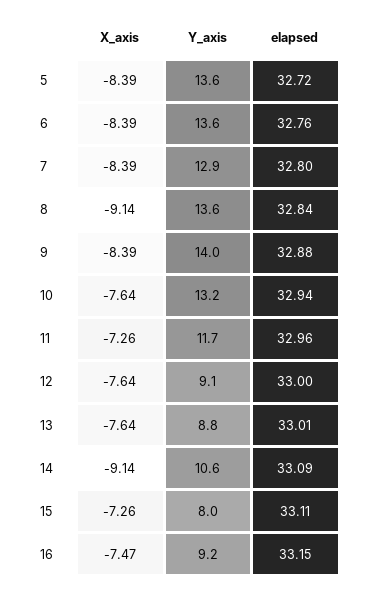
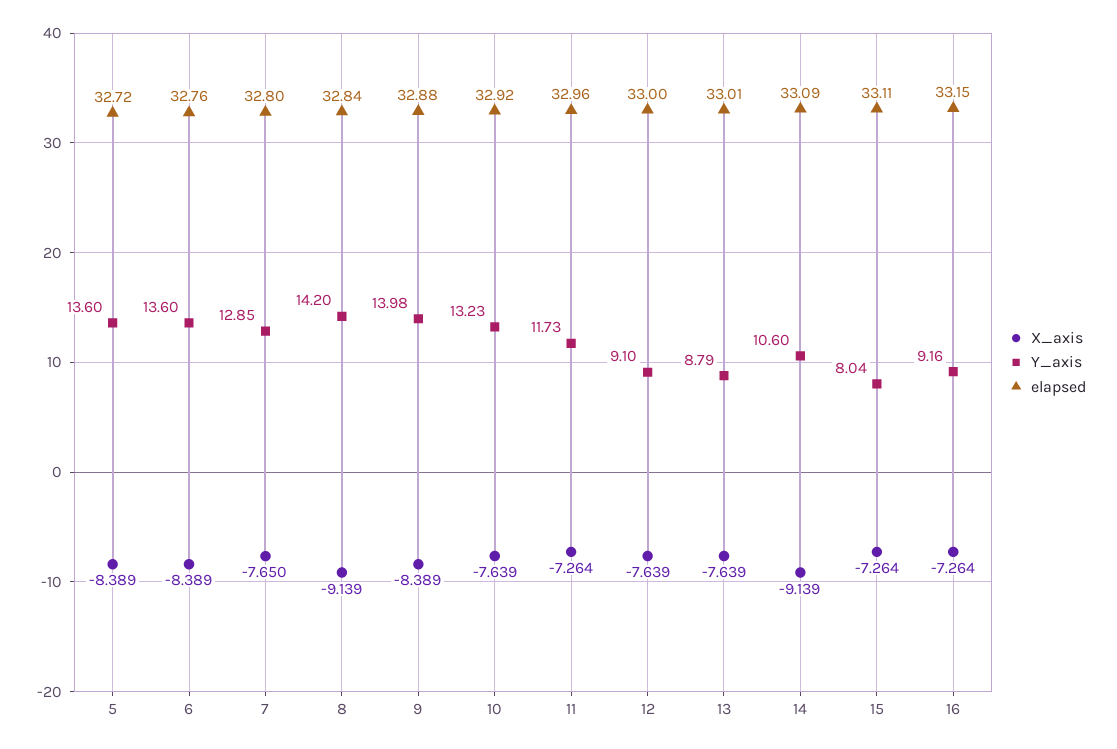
X_axis, 7: -8.39 -> -7.65
Y_axis, 8: 13.6 -> 14.2
elapsed, 10: 32.94 -> 32.92
X_axis, 16: -7.47 -> -7.264

